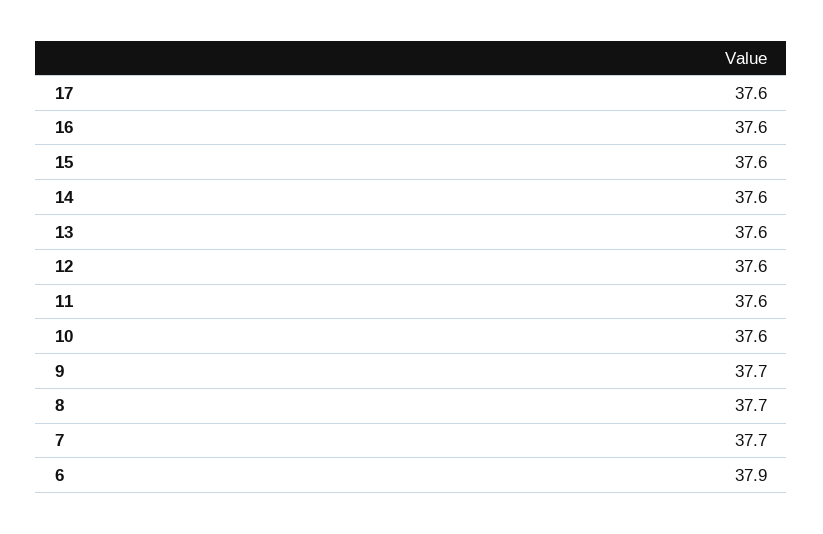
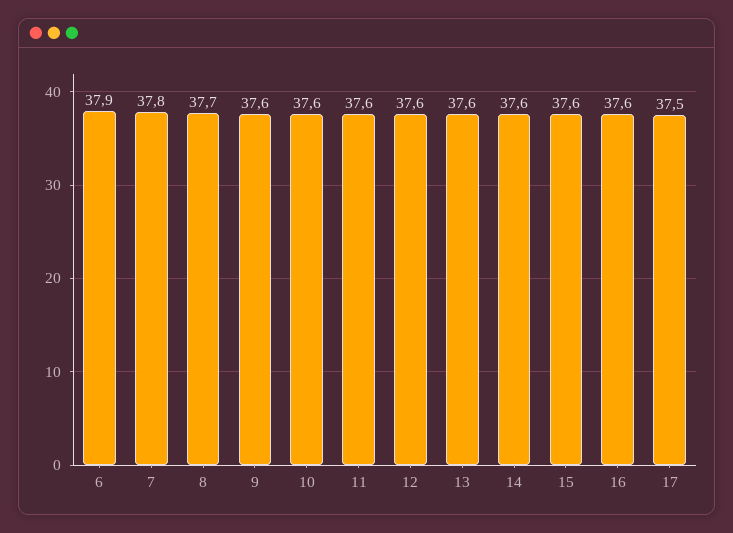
17: 37.6 -> 37.5
9: 37.7 -> 37.6
7: 37.7 -> 37.8

